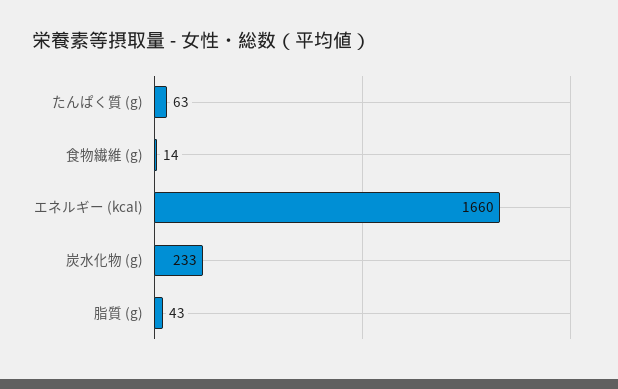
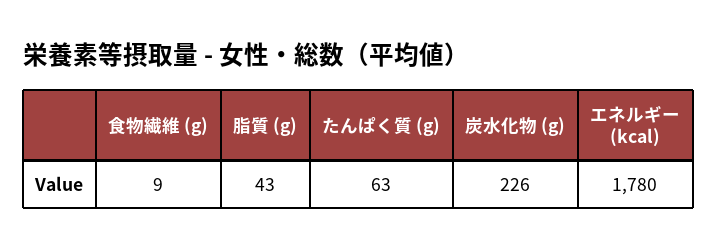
食物繊維 (g): 14 -> 9
エネルギー (kcal): 1660 -> 1780
炭水化物 (g): 233 -> 226

